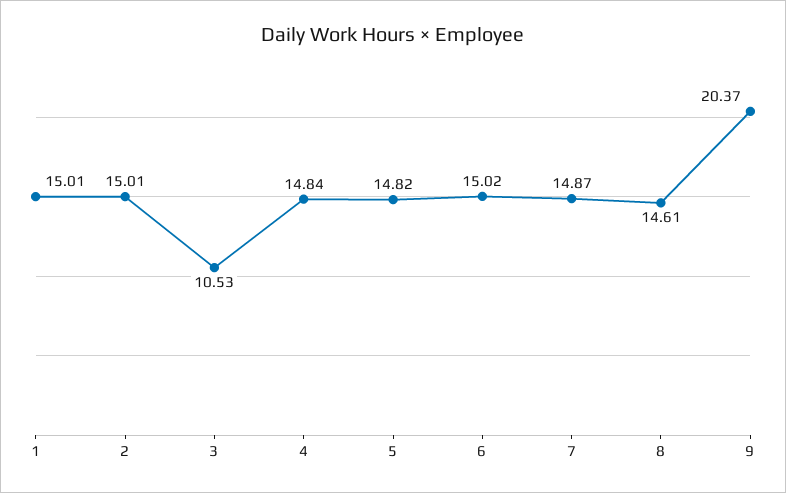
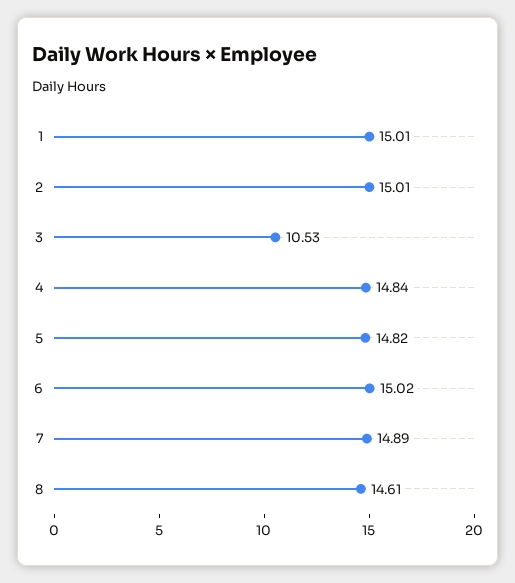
7: 14.87 -> 14.89
9: 20.37 -> none

